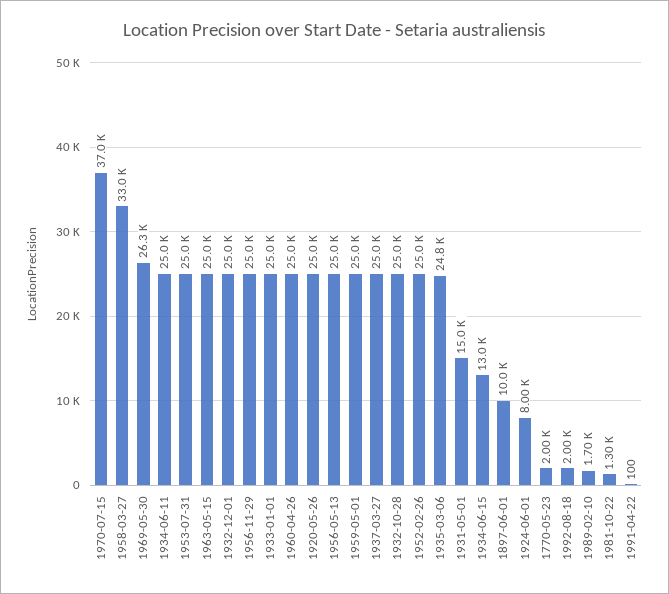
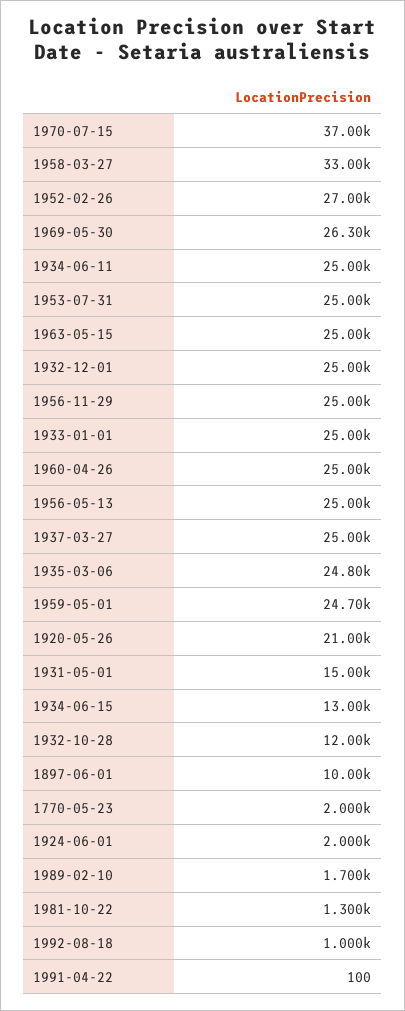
1920-05-26: 25000 -> 21000
1959-05-01: 25000 -> 24700
1932-10-28: 25000 -> 12000
1952-02-26: 25000 -> 27000
1924-06-01: 8000 -> 2000
1992-08-18: 2000 -> 1000

